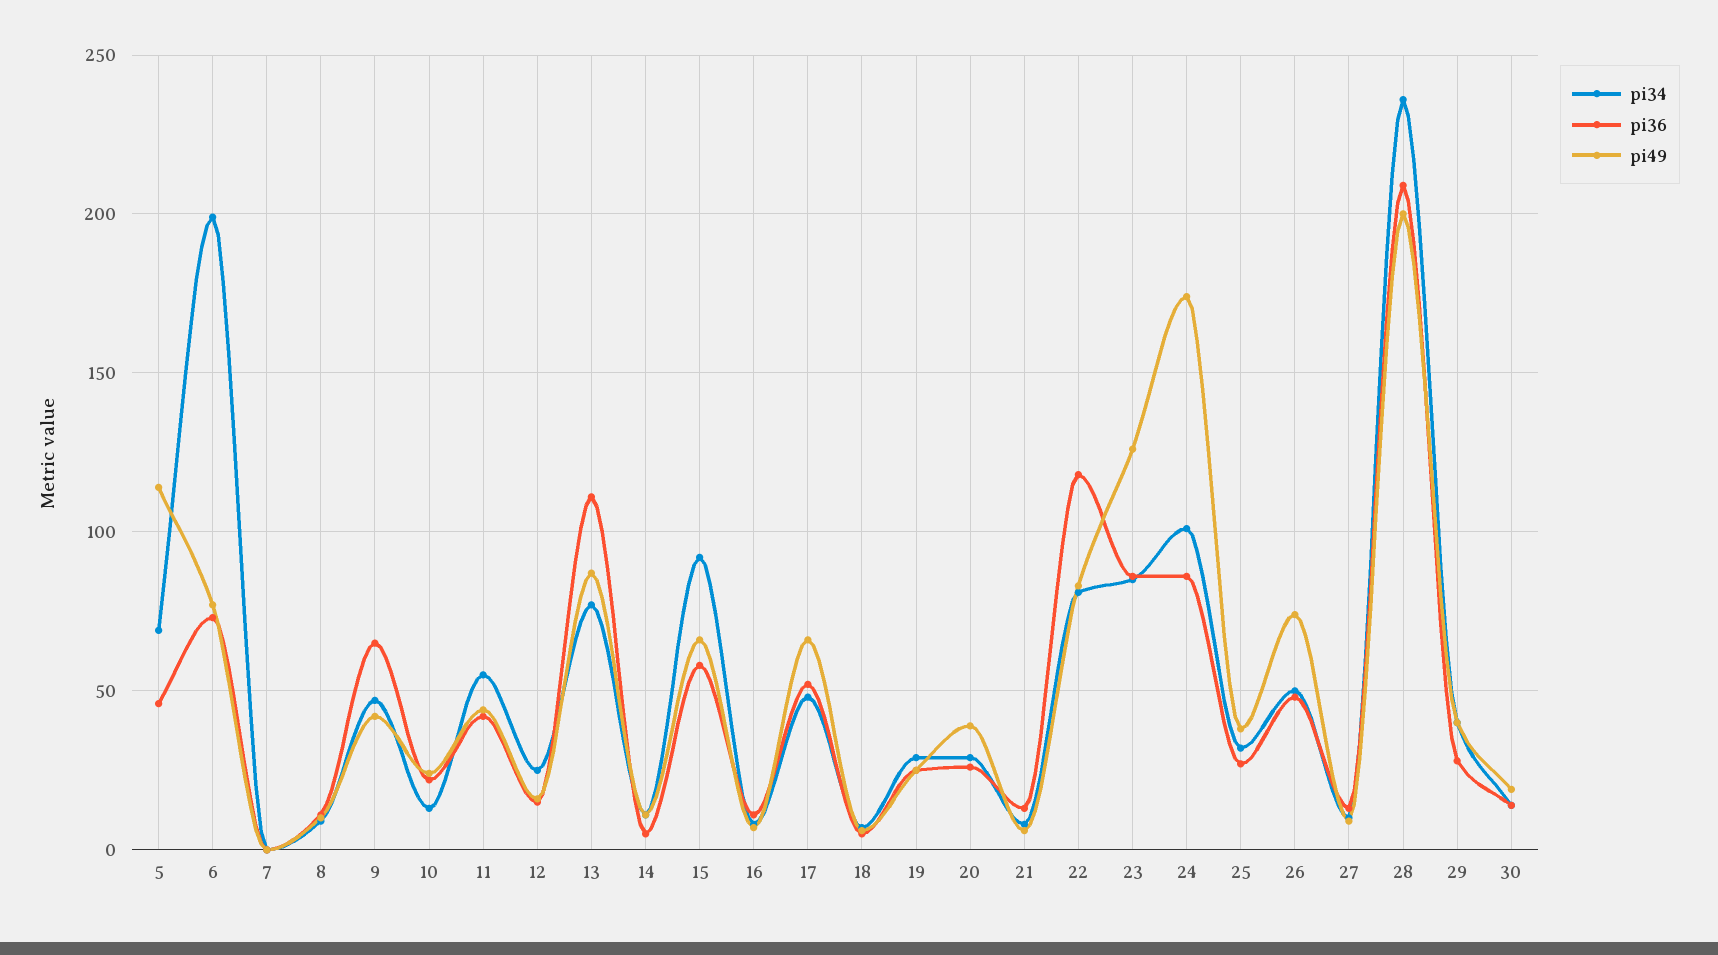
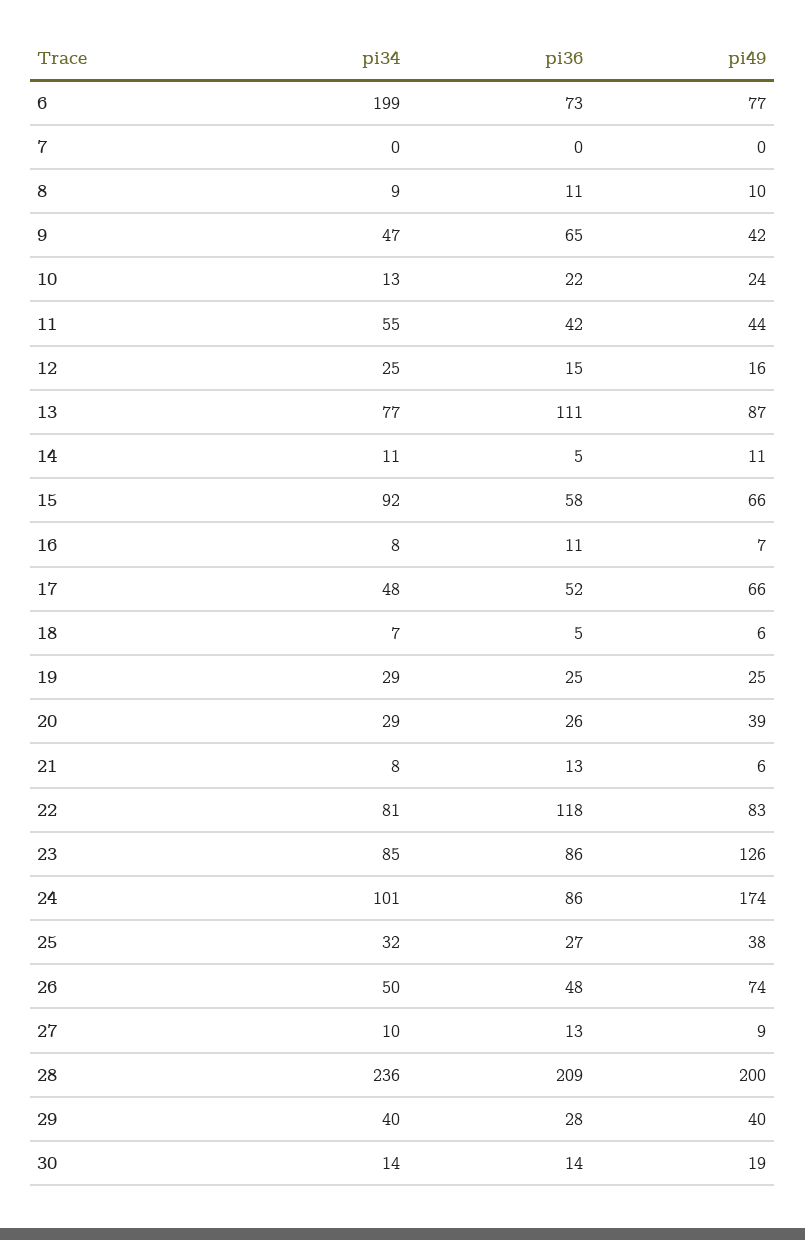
pi34, 5: 70 -> none
pi36, 5: 45 -> none
pi49, 5: 115 -> none

